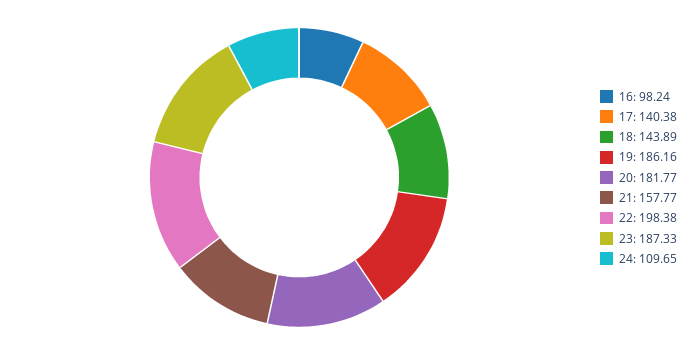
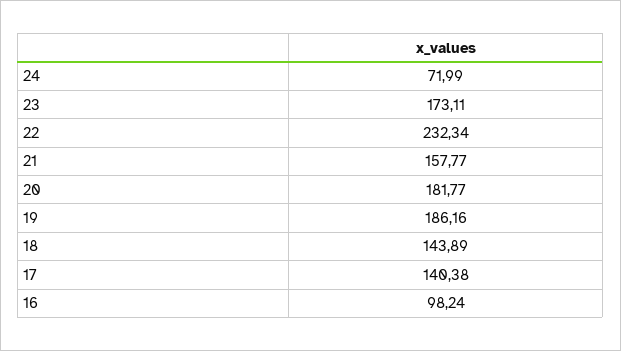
22: 198.38 -> 232.34
23: 187.33 -> 173.11
24: 109.65 -> 71.99

